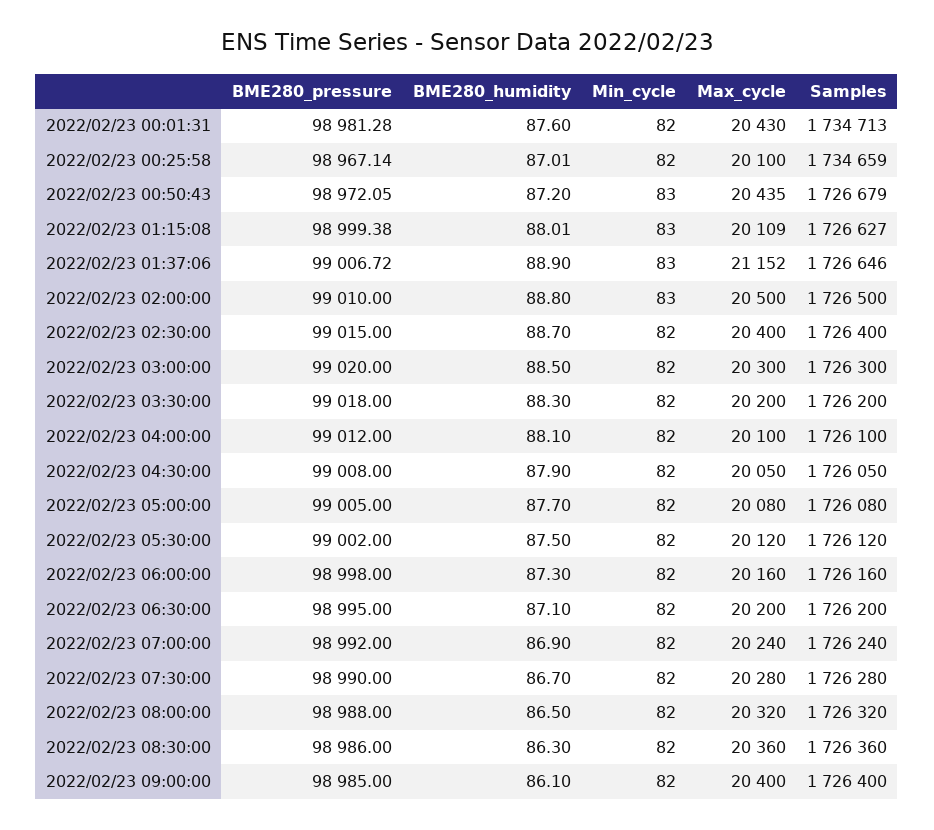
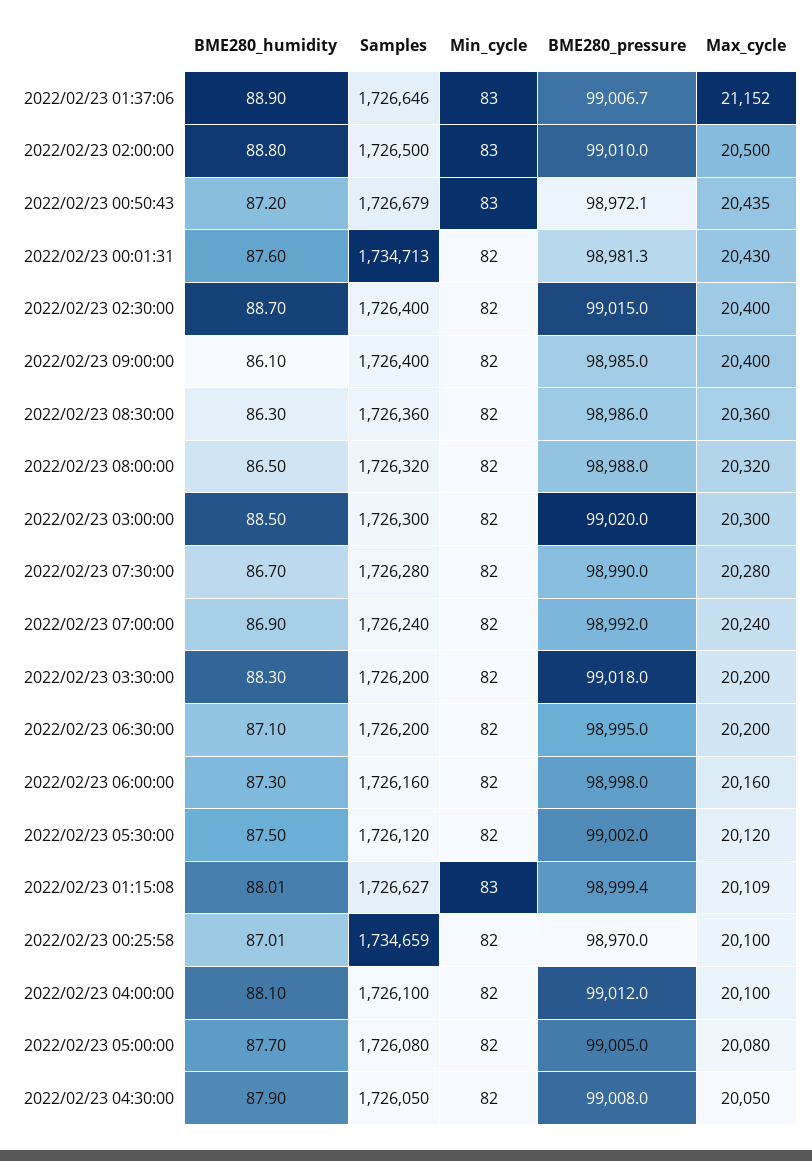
BME280_pressure, 2022/02/23 00:25:58: 98967.14 -> 98970

